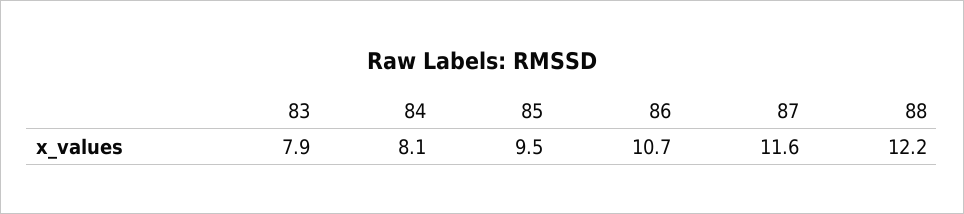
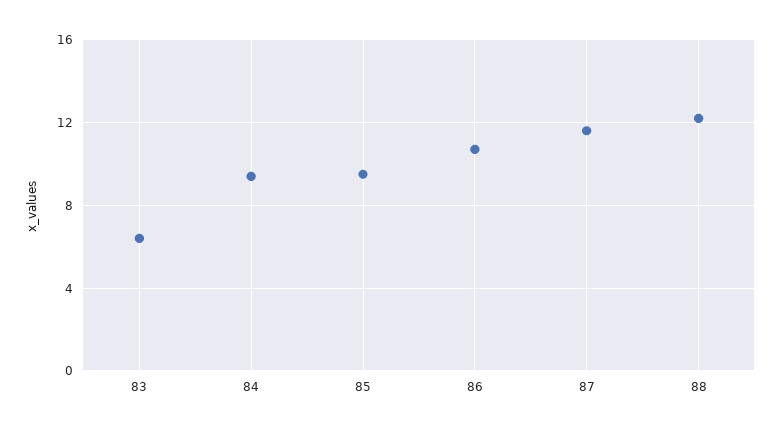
83: 7.9 -> 6.5
84: 8.1 -> 9.5

